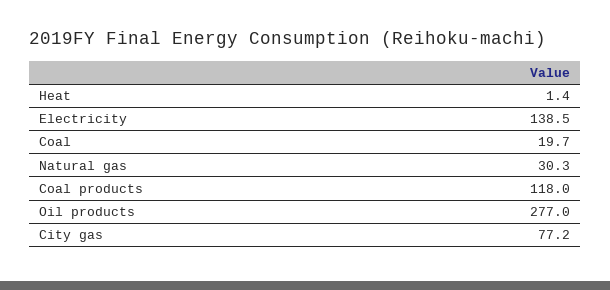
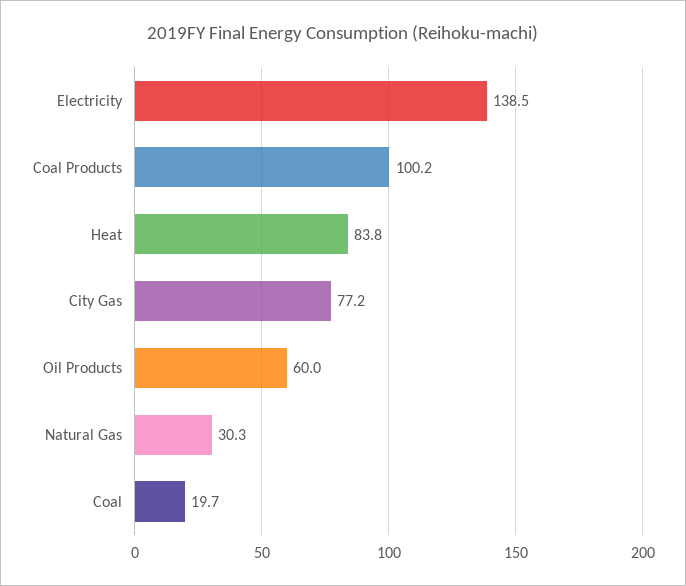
Heat: 1.4 -> 83.8
Coal products: 118 -> 100.2
Oil products: 277 -> 60

